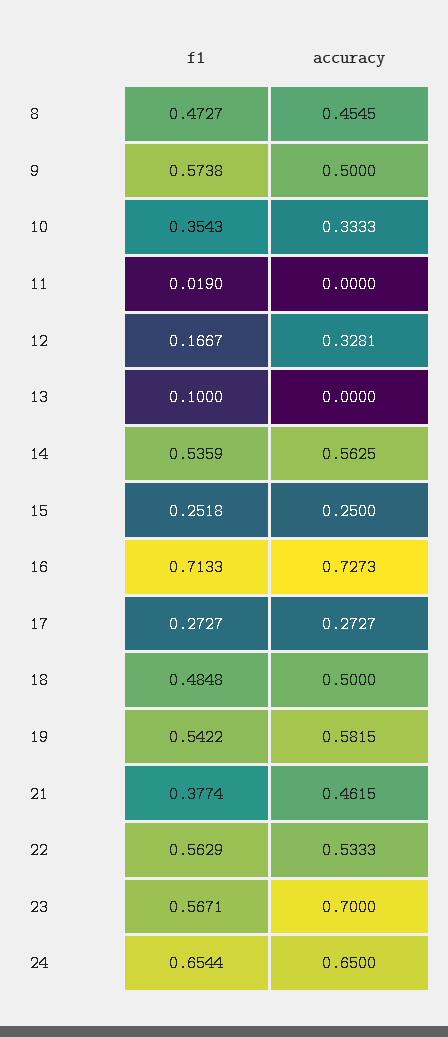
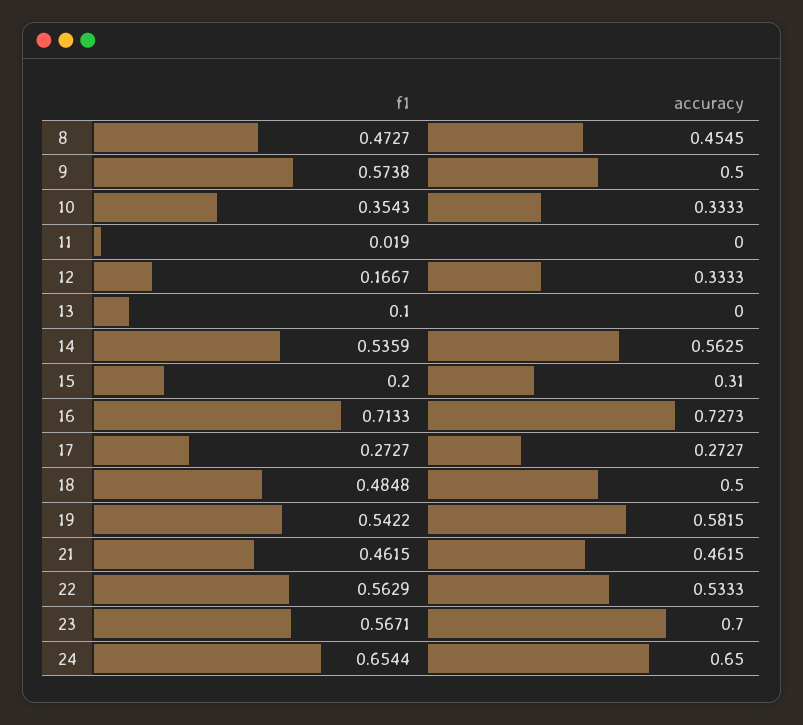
accuracy, 12: 0.3281 -> 0.3333
f1, 15: 0.2518 -> 0.2
accuracy, 15: 0.25 -> 0.31
f1, 21: 0.3774 -> 0.4615

